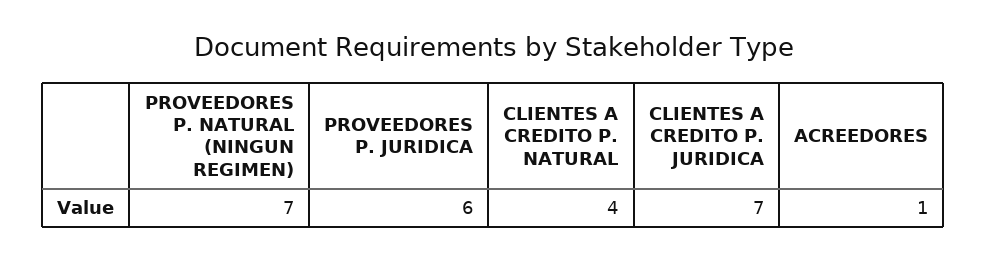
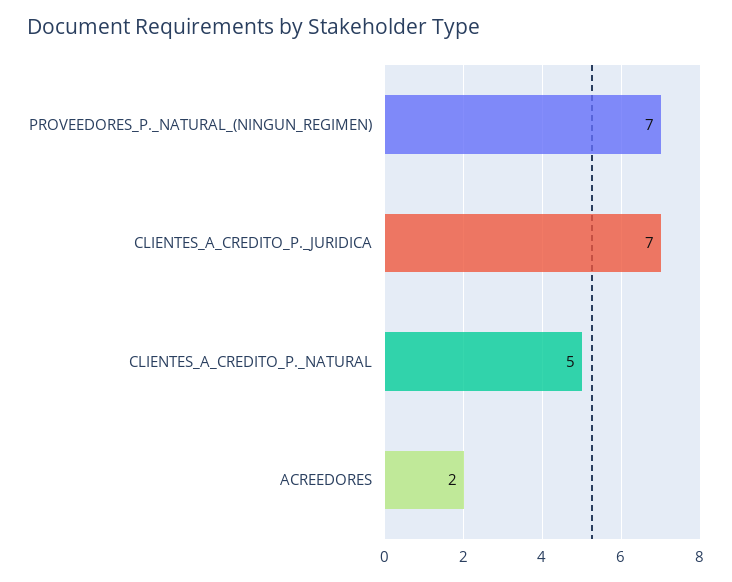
PROVEEDORES P. JURIDICA: 6 -> none
CLIENTES A CREDITO P. NATURAL: 4 -> 5
ACREEDORES: 1 -> 2

